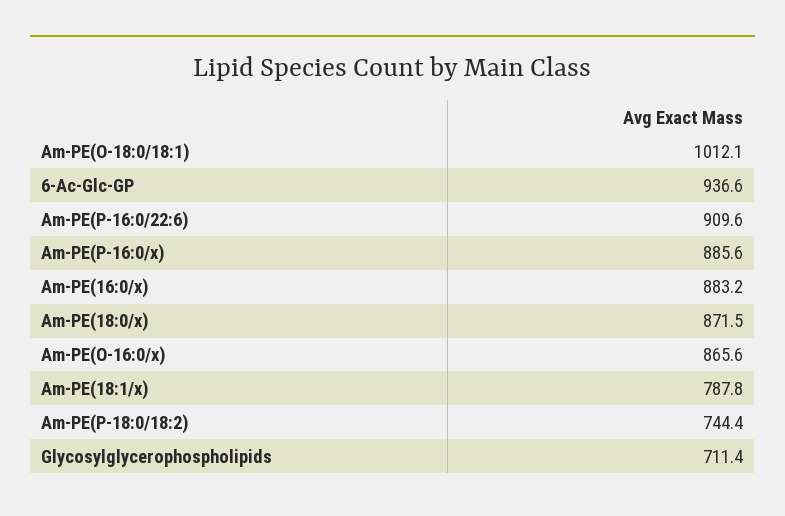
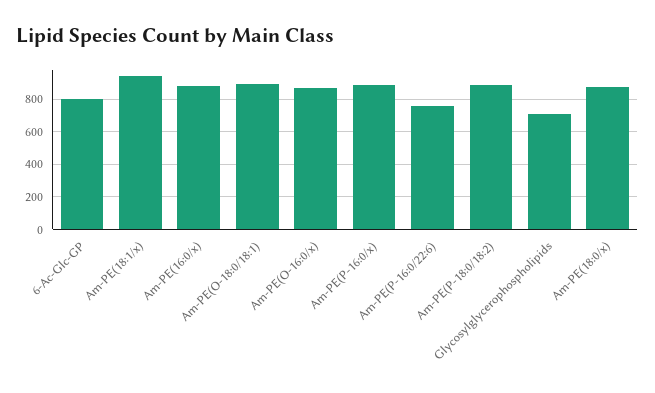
Am-PE(O-18:0/18:1): 1012.1 -> 900
6-Ac-Glc-GP: 936.6 -> 800
Am-PE(P-16:0/22:6): 909.6 -> 750
Am-PE(18:1/x): 787.8 -> 950
Am-PE(P-18:0/18:2): 744.4 -> 900

